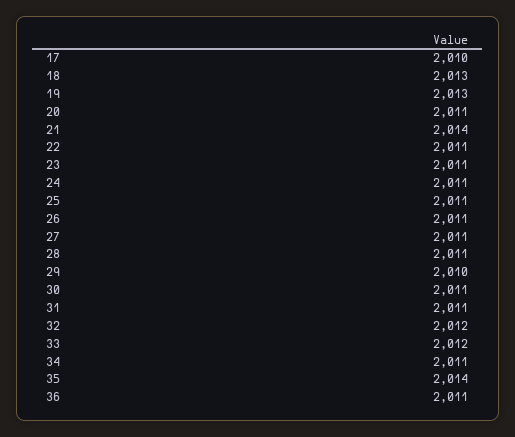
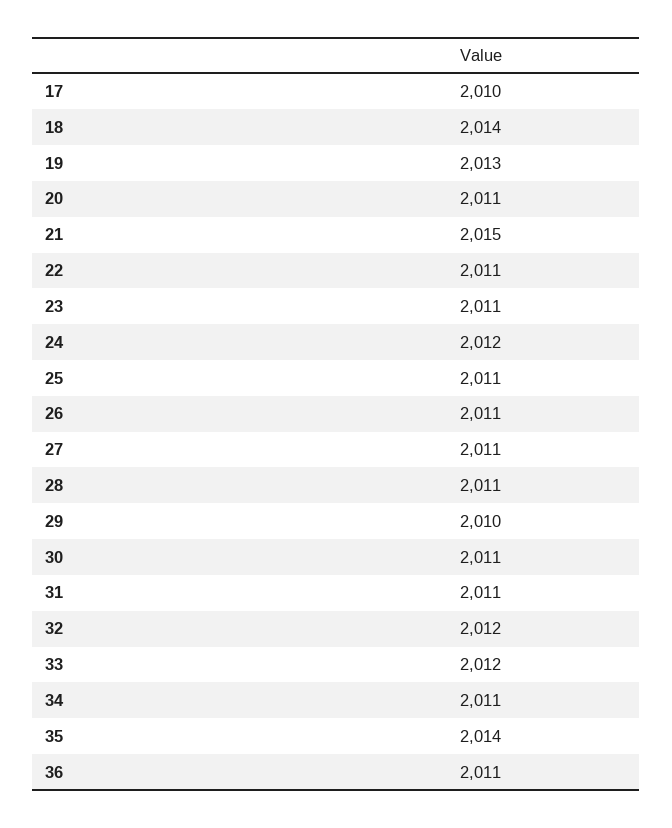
18: 2013 -> 2014
21: 2014 -> 2015
24: 2011 -> 2012

